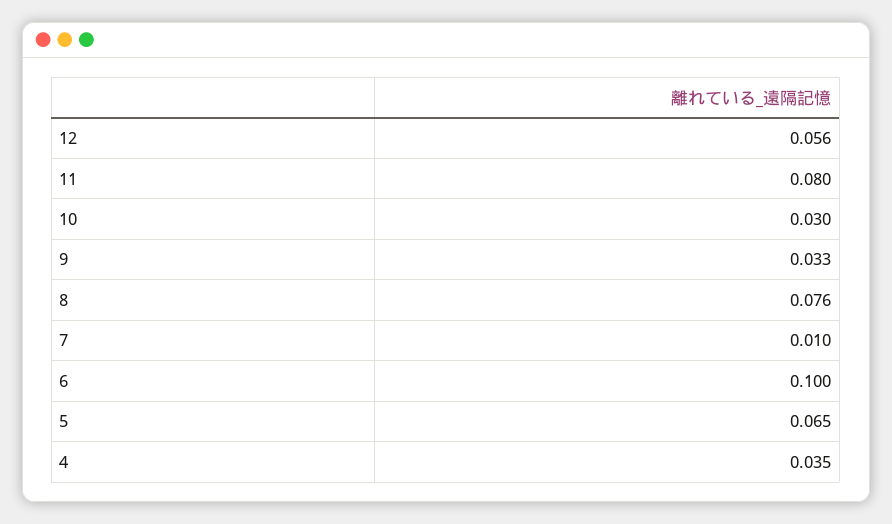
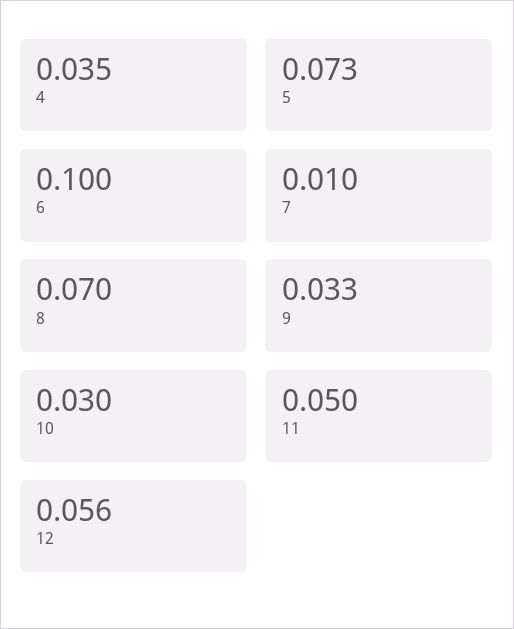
11: 0.08 -> 0.05
8: 0.076 -> 0.07
5: 0.065 -> 0.073

